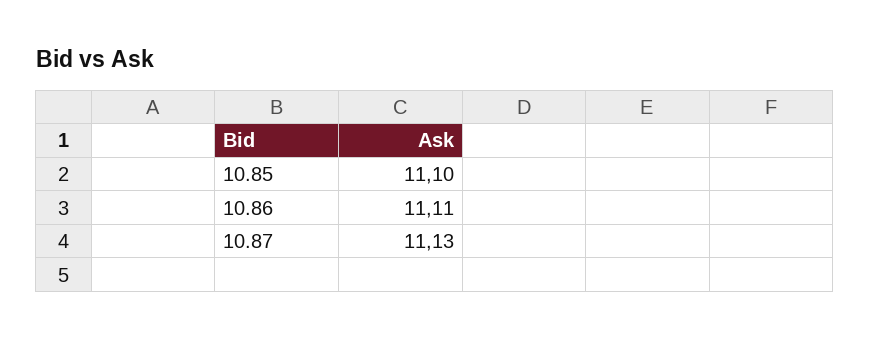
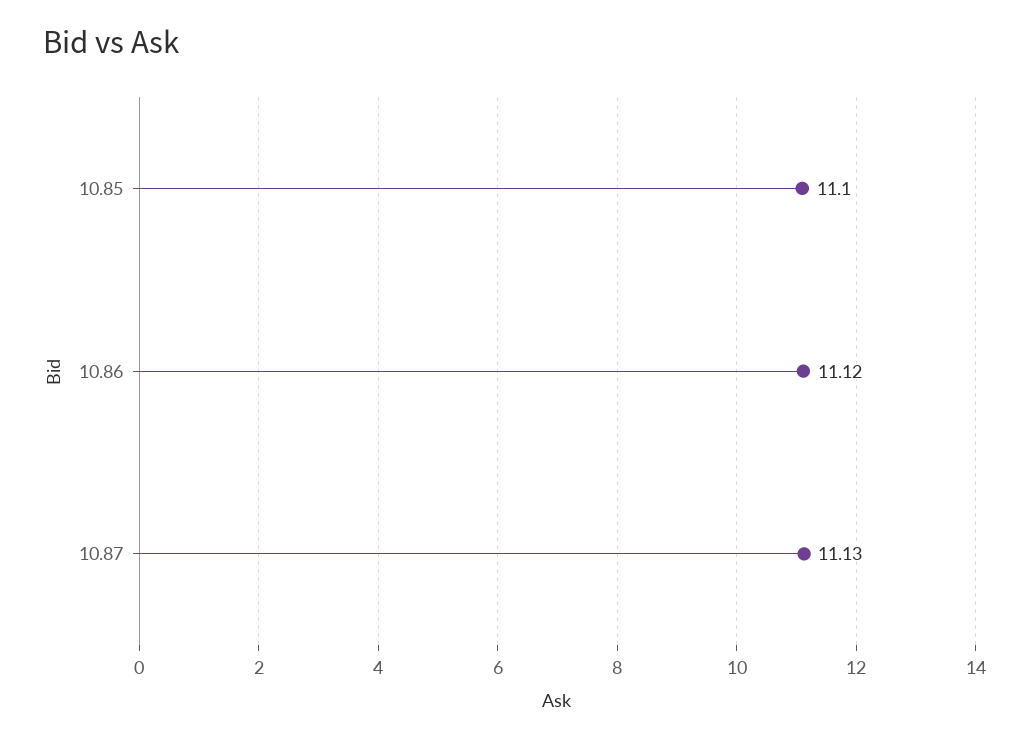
10.86: 11.11 -> 11.12

